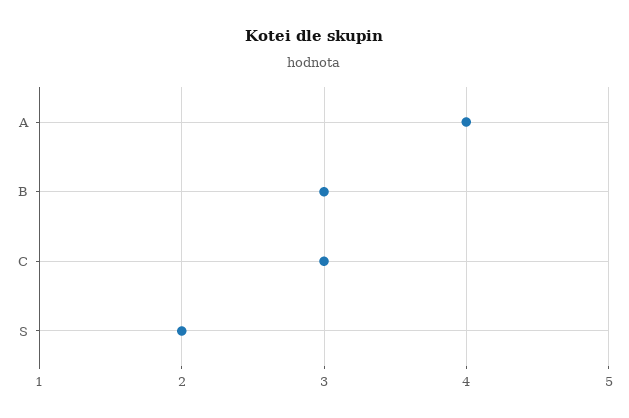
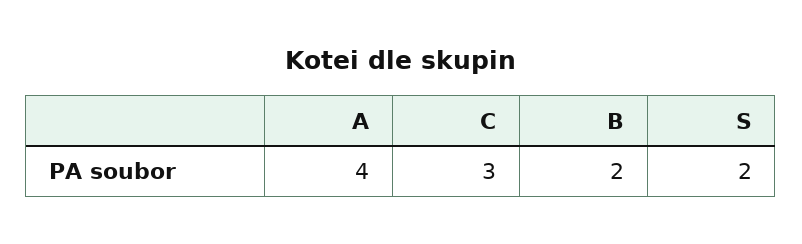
B: 3 -> 2

